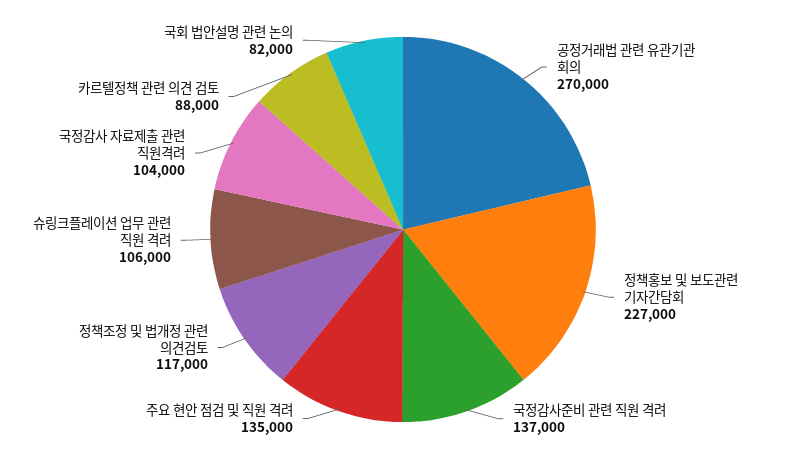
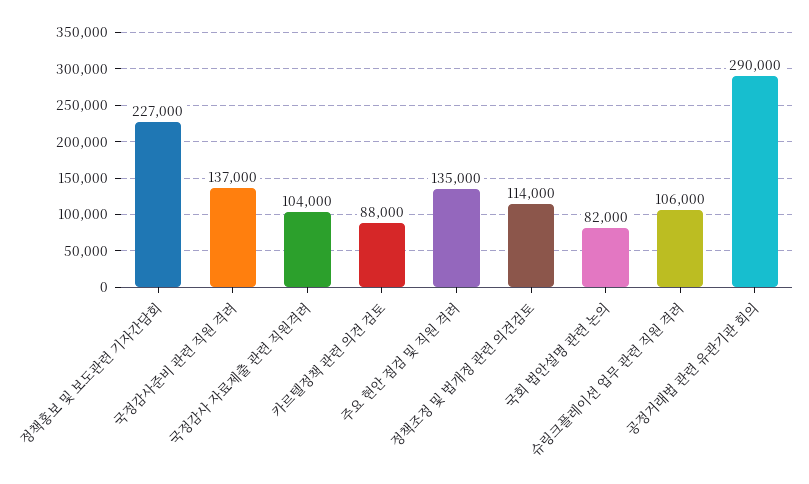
공정거래법 관련 유관기관 회의: 270000 -> 290000
정책조정 및 법개정 관련 의견검토: 117000 -> 114000

